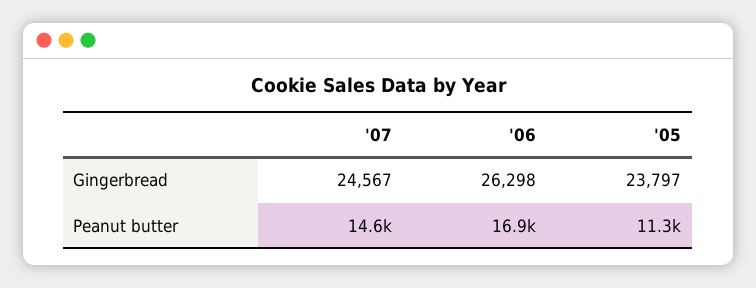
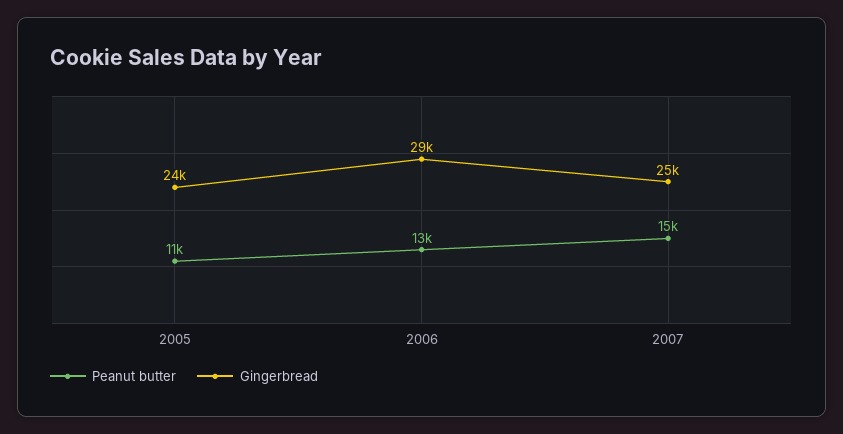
Gingerbread, '06: 26298 -> 29000
Peanut butter, '06: 16900 -> 13000

